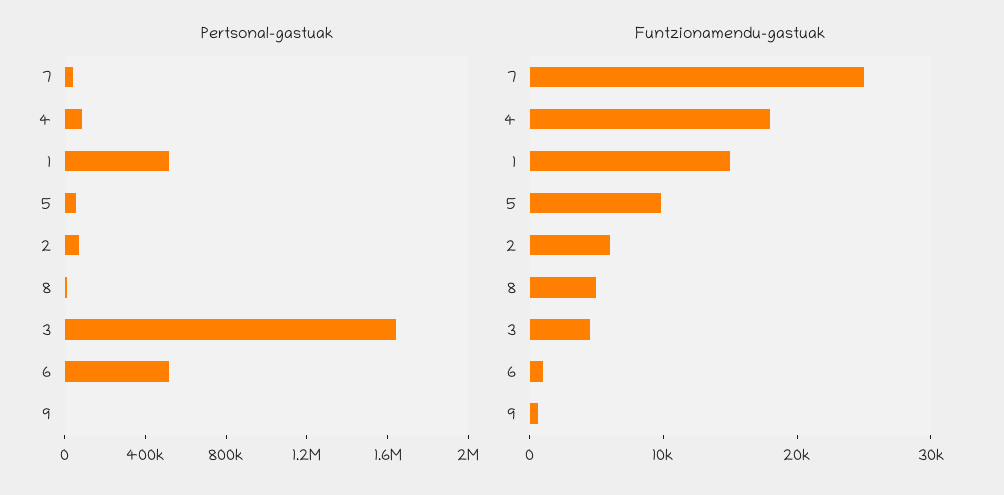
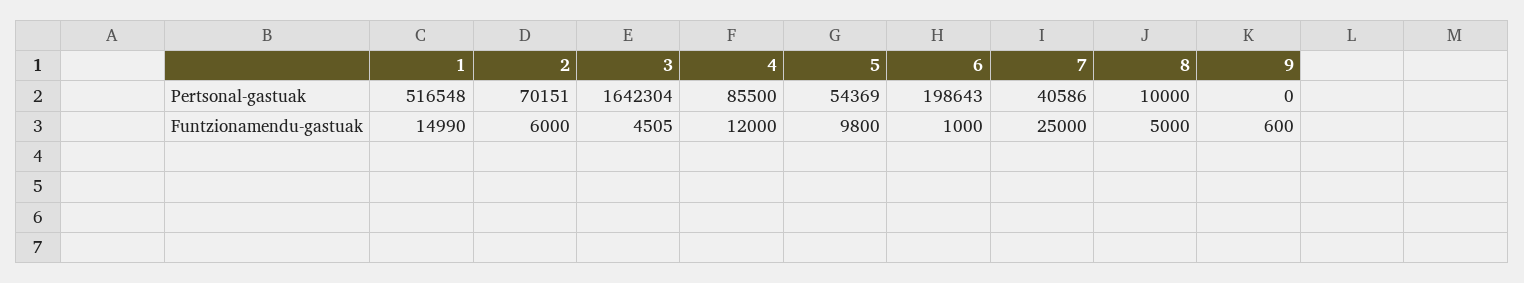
Pertsonal-gastuak, 6: 500000 -> 198643
Funtzionamendu-gastuak, 4: 18000 -> 12000

